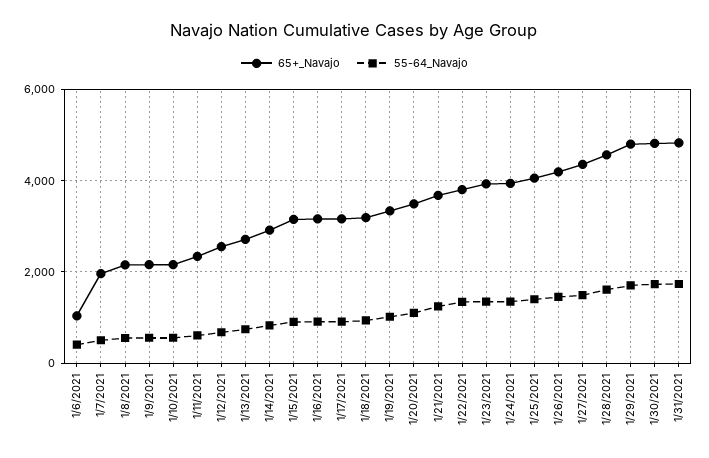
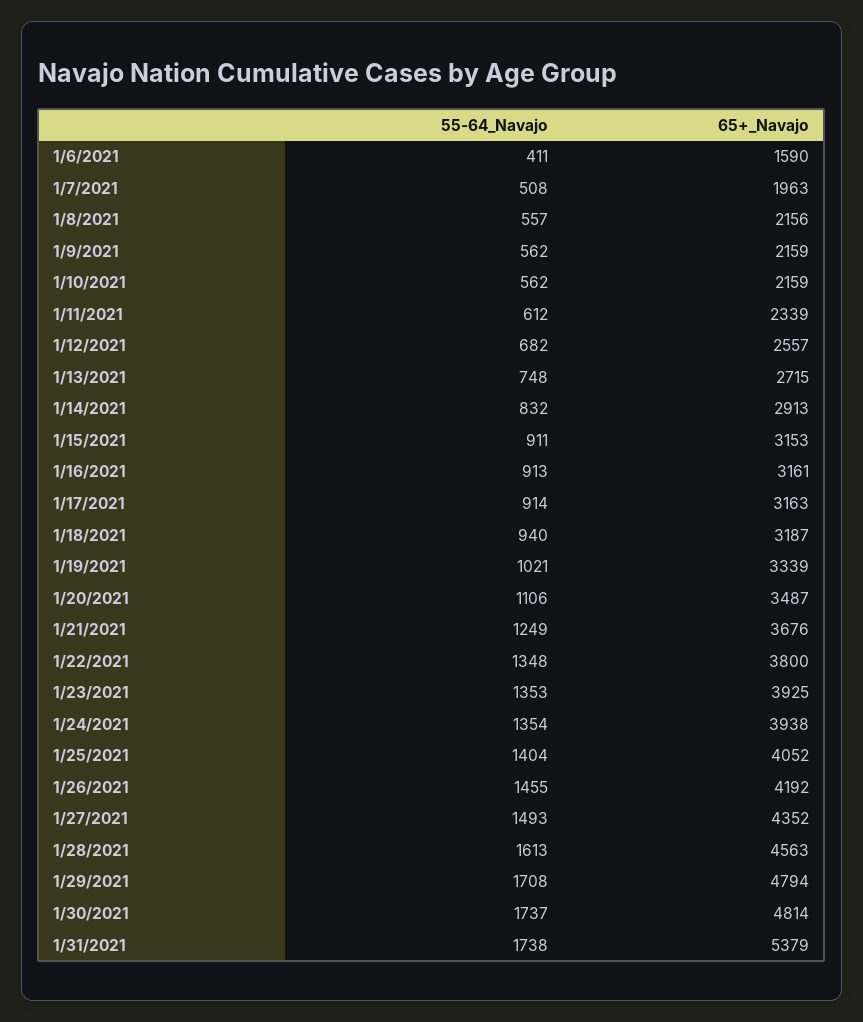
65+_Navajo, 1/6/2021: 1000 -> 1590
65+_Navajo, 1/31/2021: 4800 -> 5379

